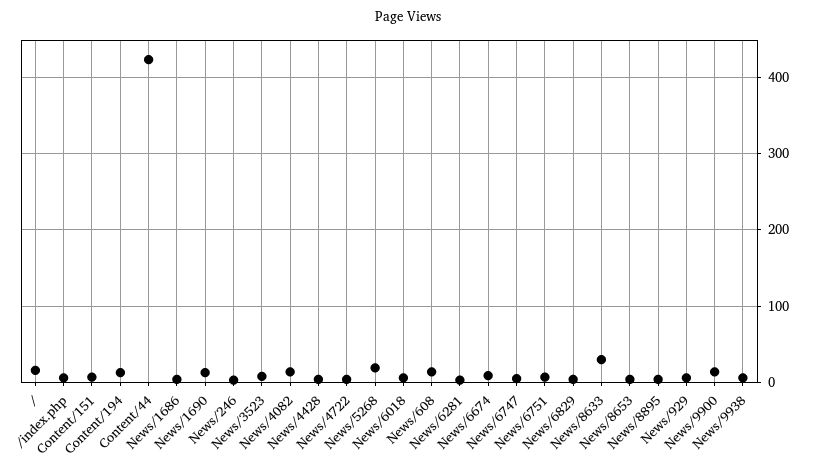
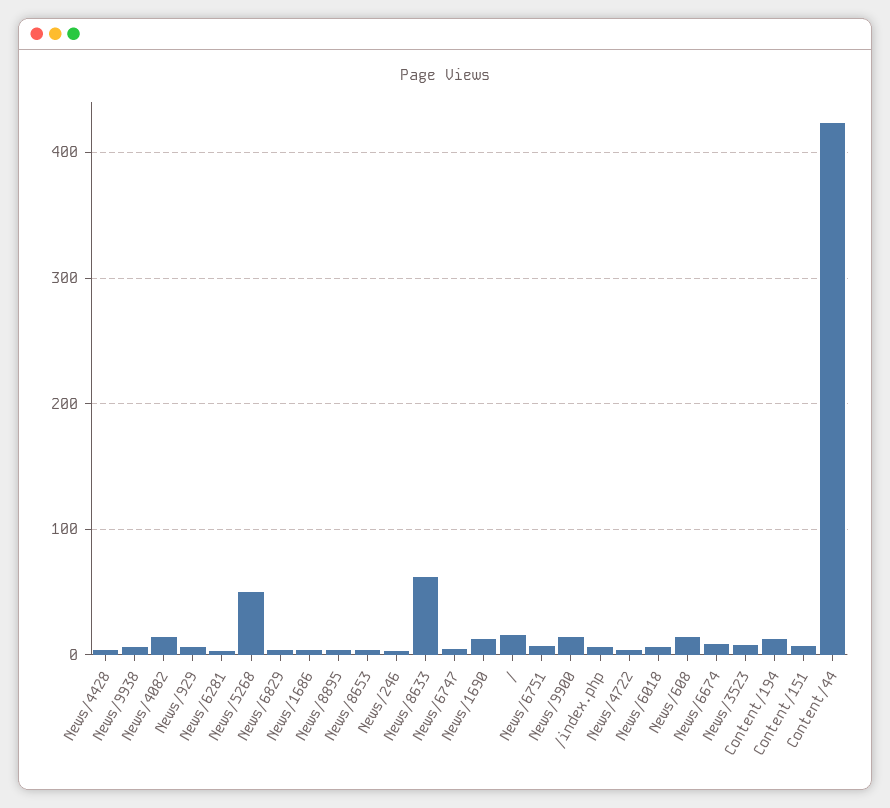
News/5268: 20 -> 50
News/8633: 30 -> 60

